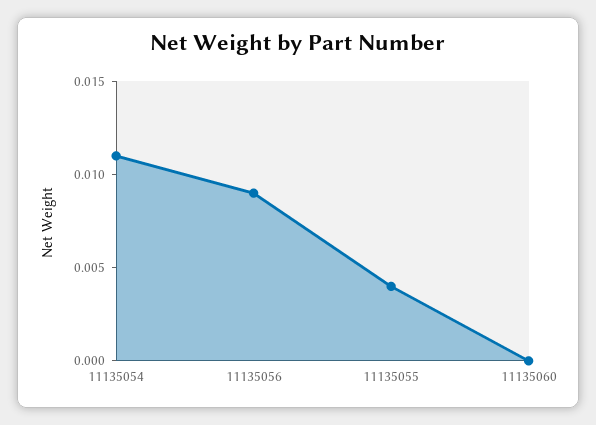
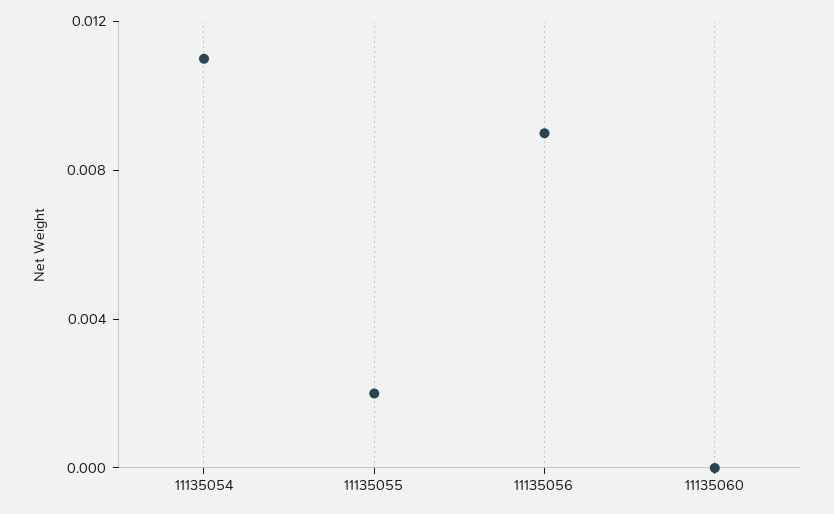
11135055: 0.004 -> 0.002

